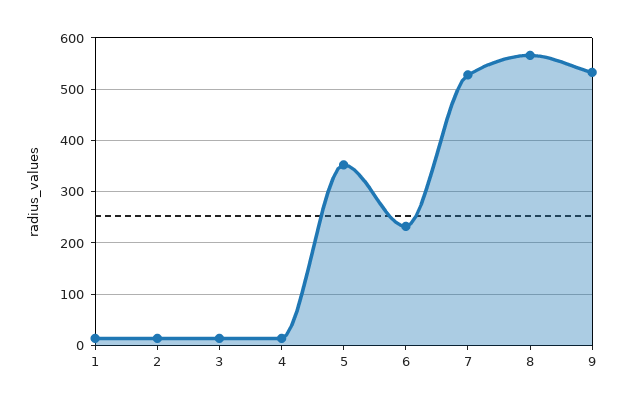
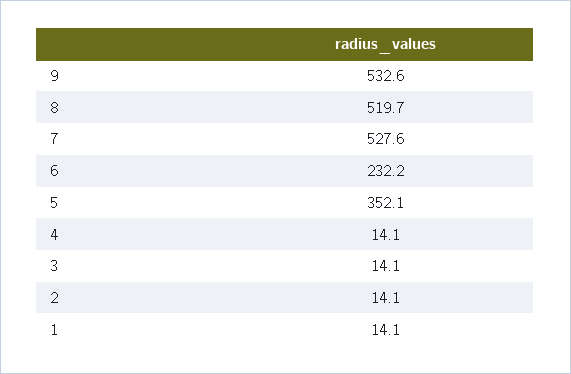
8: 560 -> 519.7

